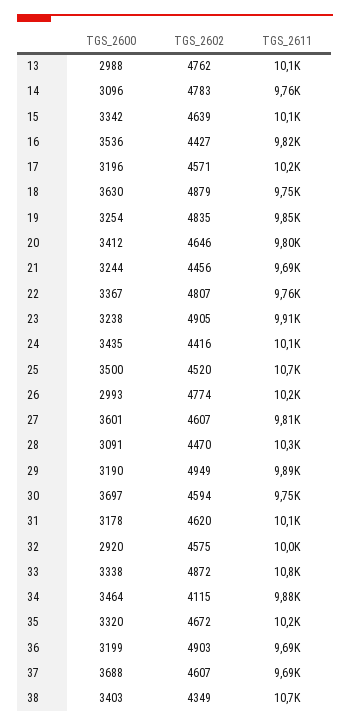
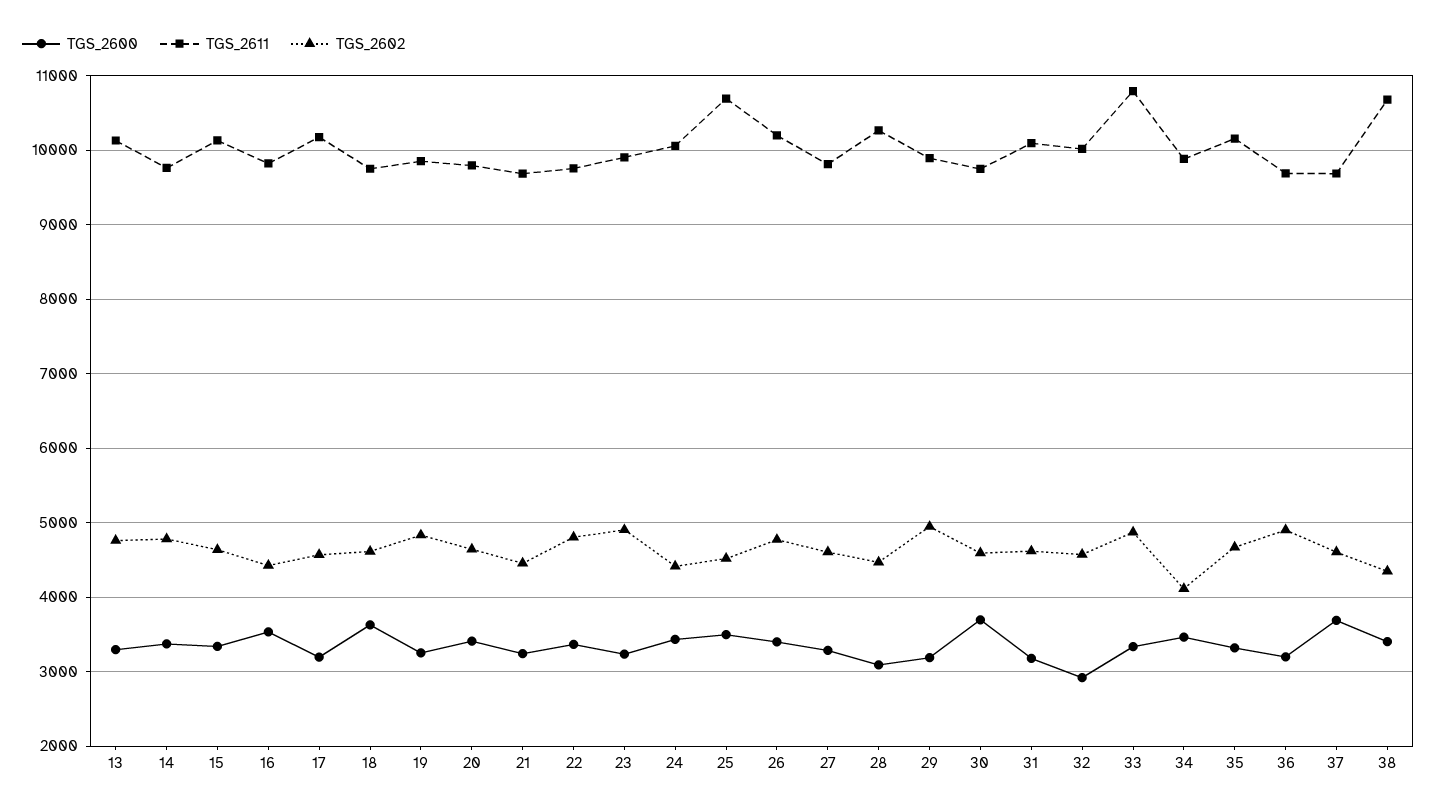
TGS_2600, 13: 2988 -> 3300
TGS_2600, 14: 3096 -> 3400
TGS_2602, 18: 4879 -> 4600
TGS_2600, 26: 2993 -> 3400
TGS_2600, 27: 3601 -> 3300

